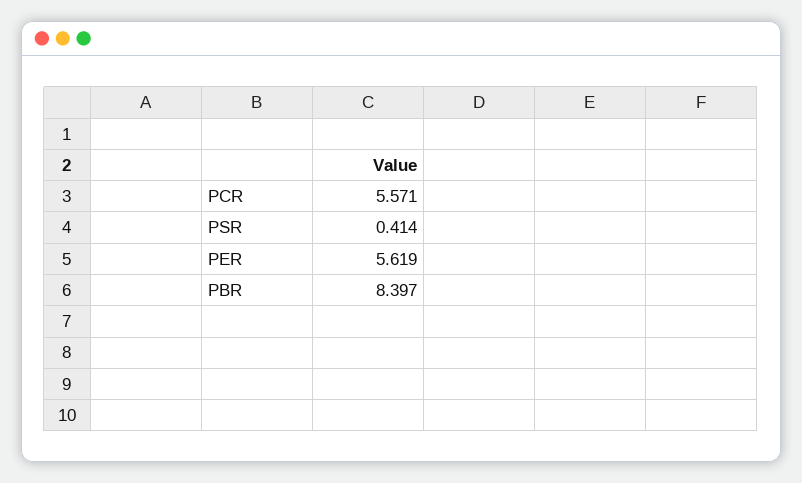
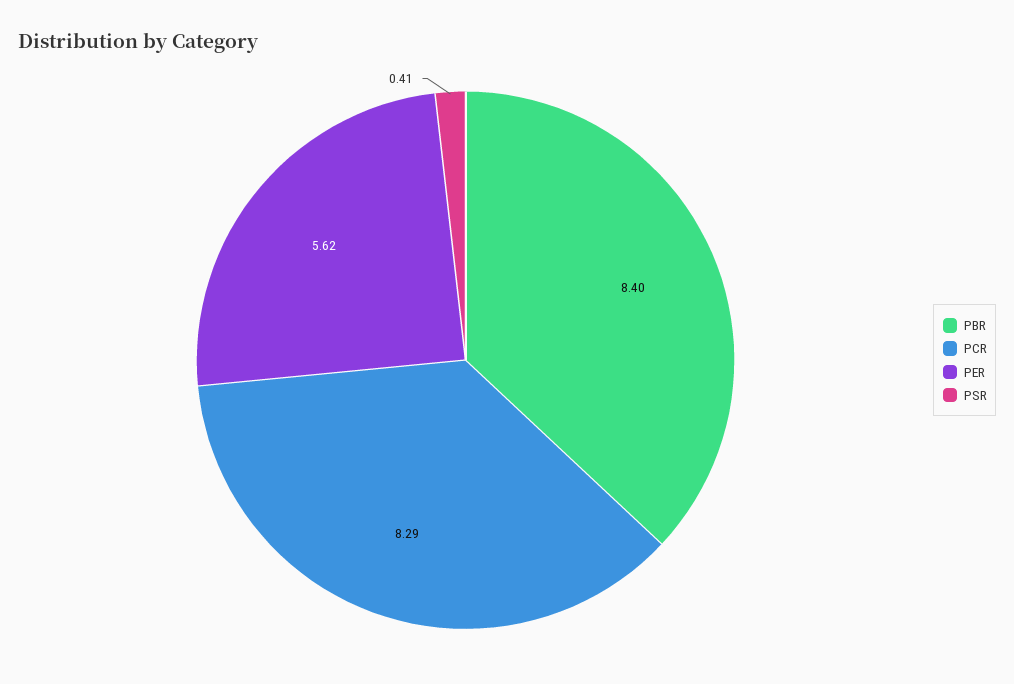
PCR: 5.571 -> 8.29

